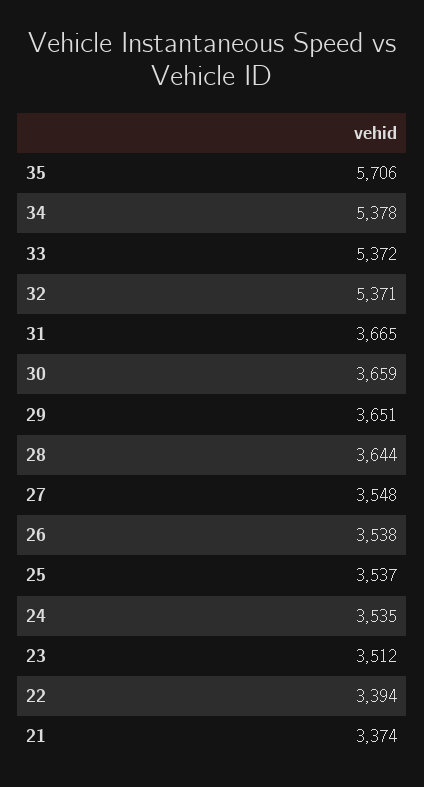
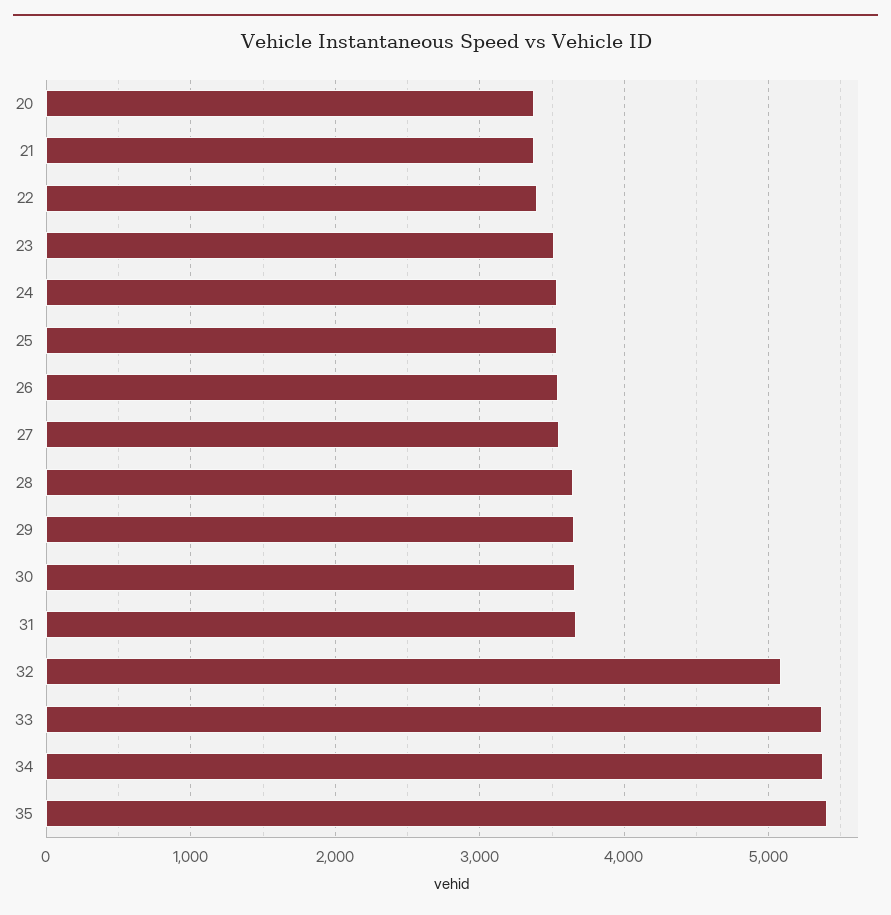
35: 5706 -> 5400
32: 5371 -> 5100
20: none -> 3400

